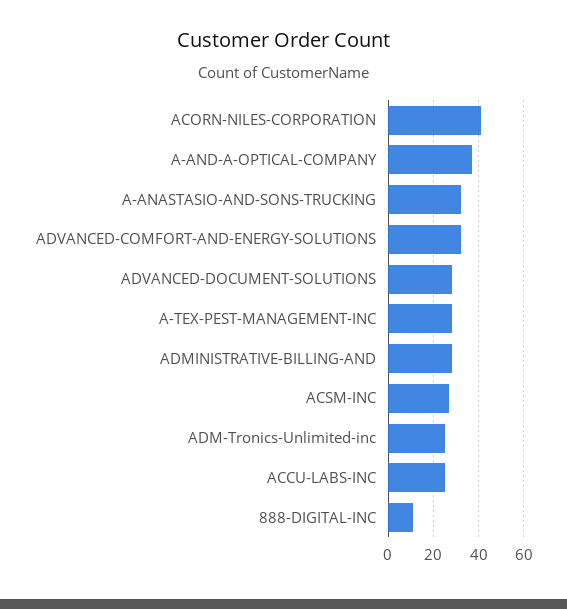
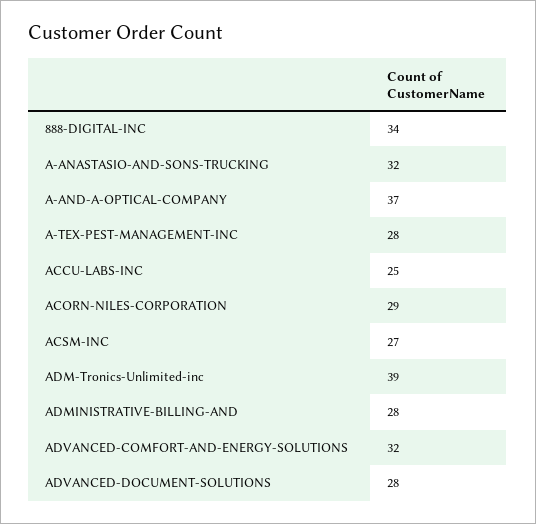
ACORN-NILES-CORPORATION: 40 -> 29
ADM-Tronics-Unlimited-inc: 25 -> 39
888-DIGITAL-INC: 10 -> 34

